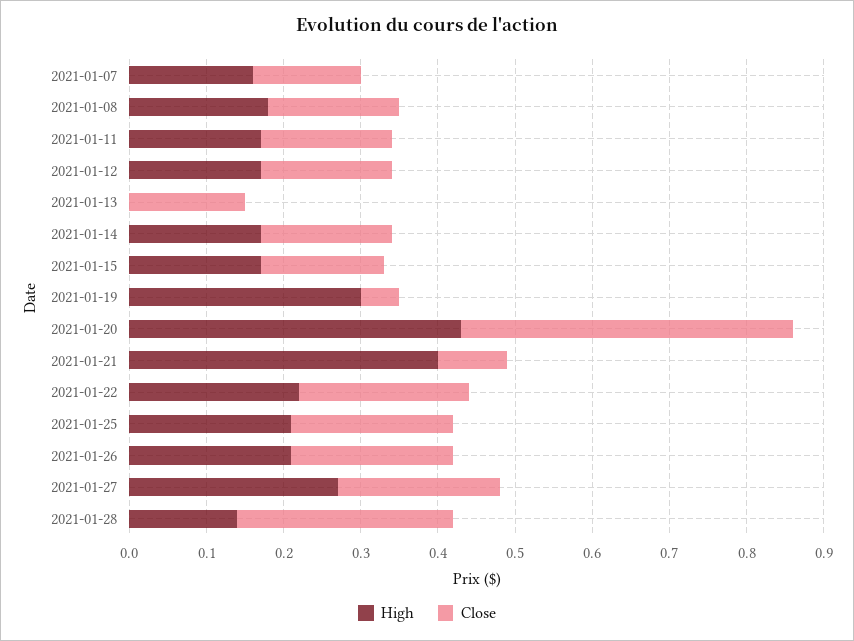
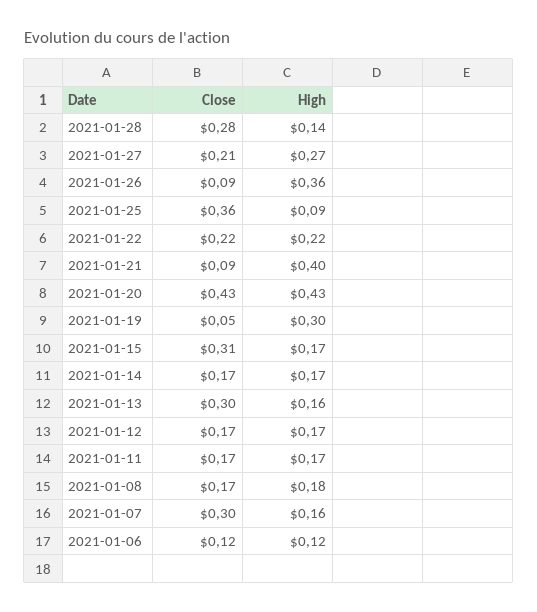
Close, 2021-01-07: 0.15 -> 0.3
High, 2021-01-13: 0 -> 0.16
Close, 2021-01-13: 0.15 -> 0.3
Close, 2021-01-15: 0.15 -> 0.31
High, 2021-01-25: 0.2 -> 0.09
Close, 2021-01-25: 0.2 -> 0.36
High, 2021-01-26: 0.2 -> 0.36
Close, 2021-01-26: 0.2 -> 0.09
Close, 2021-01-06: none -> 0.12
High, 2021-01-06: none -> 0.12

